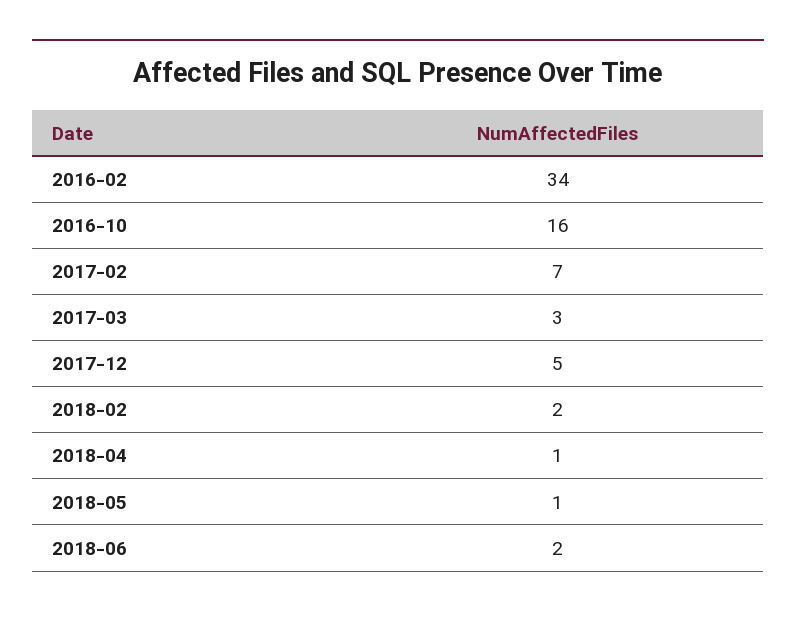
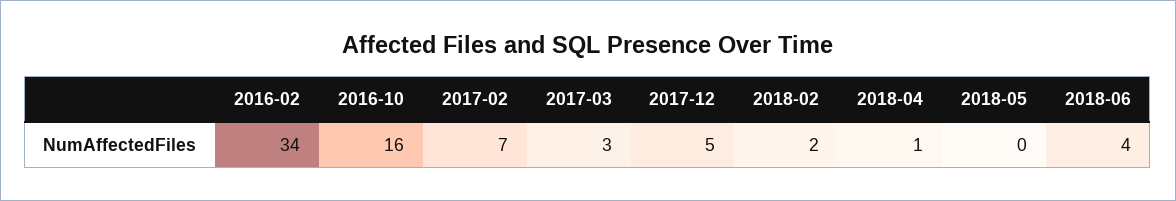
2018-05: 1 -> 0
2018-06: 2 -> 4

